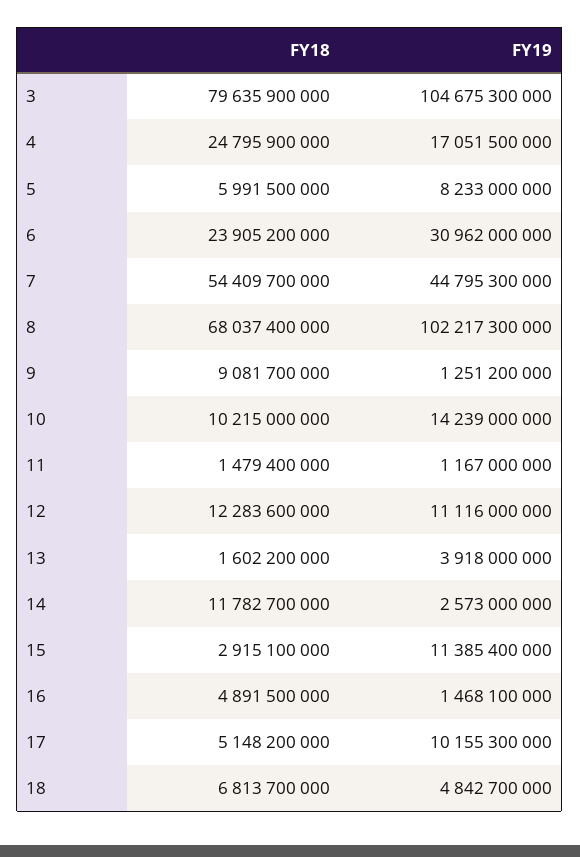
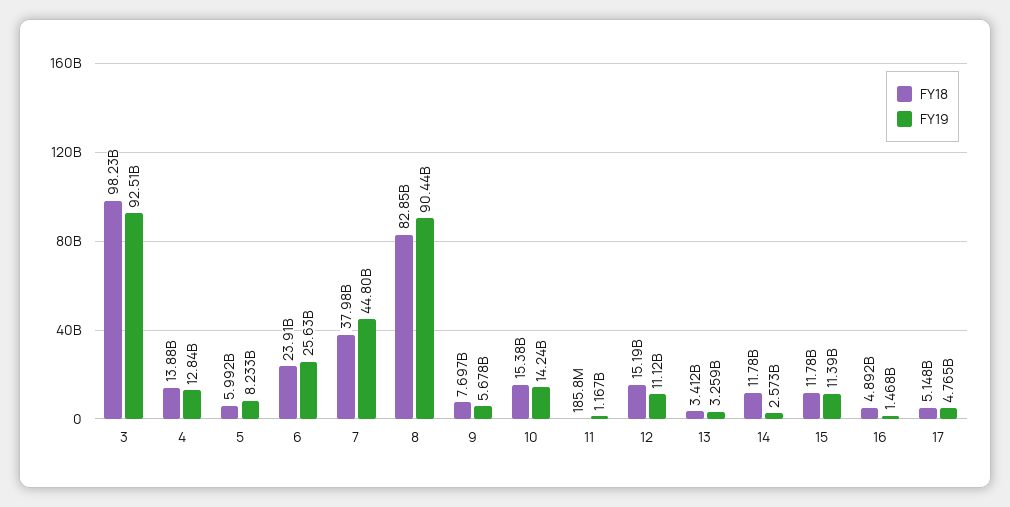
FY18, 3: 79635900000 -> 98230000000
FY19, 3: 104675300000 -> 92510000000
FY18, 4: 24795900000 -> 13880000000
FY19, 4: 17051500000 -> 12840000000
FY19, 6: 30962000000 -> 25630000000
FY18, 7: 54409700000 -> 37980000000
FY18, 8: 68037400000 -> 82850000000
FY19, 8: 102217300000 -> 90440000000
FY18, 9: 9081700000 -> 7697000000
FY19, 9: 1251200000 -> 5678000000
FY18, 10: 10215000000 -> 15380000000
FY18, 11: 1479400000 -> 185800000
FY18, 12: 12283600000 -> 15190000000
FY18, 13: 1602200000 -> 3412000000
FY19, 13: 3918000000 -> 3259000000
FY18, 15: 2915100000 -> 11780000000
FY19, 17: 10155300000 -> 4765000000
FY18, 18: 6813700000 -> none
FY19, 18: 4842700000 -> none

